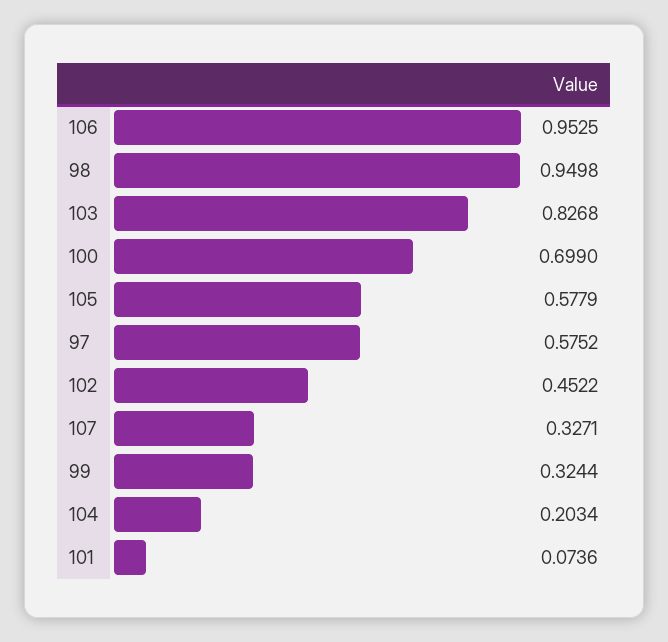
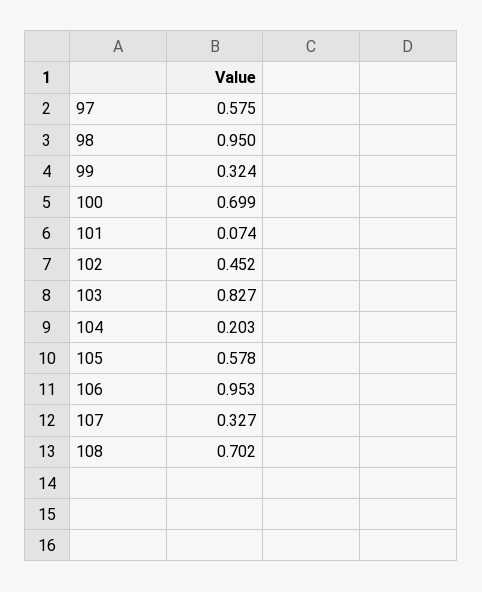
108: none -> 0.702

